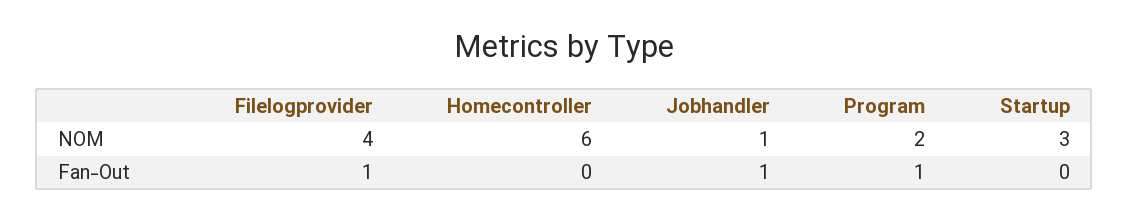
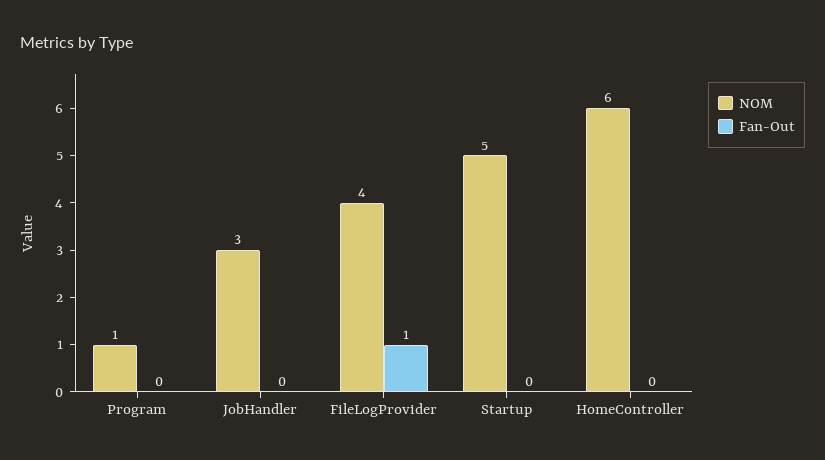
NOM, Jobhandler: 1 -> 3
NOM, Program: 2 -> 1
NOM, Startup: 3 -> 5
Fan-Out, Jobhandler: 1 -> 0
Fan-Out, Program: 1 -> 0

